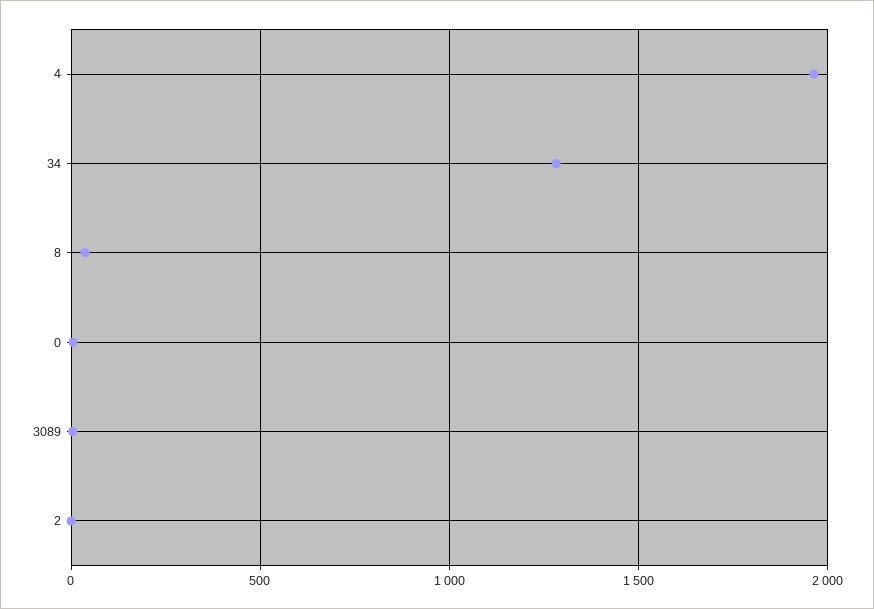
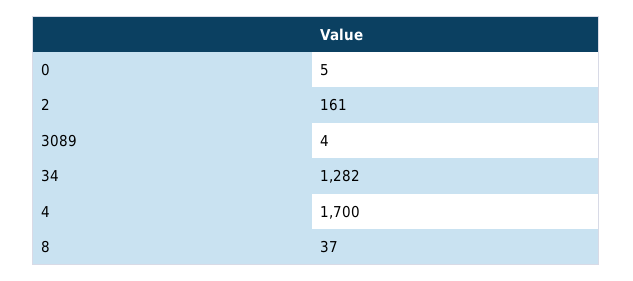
4: 1950 -> 1700
2: 0 -> 161

